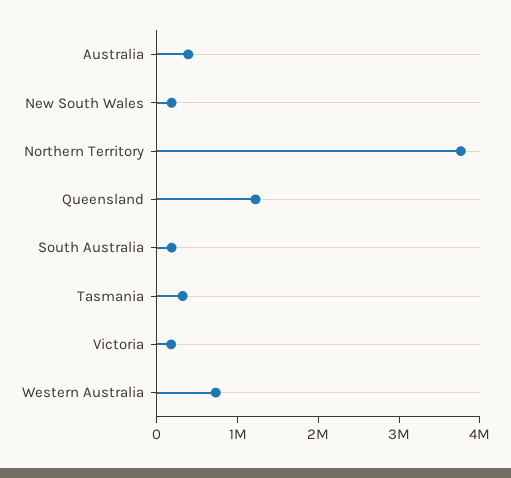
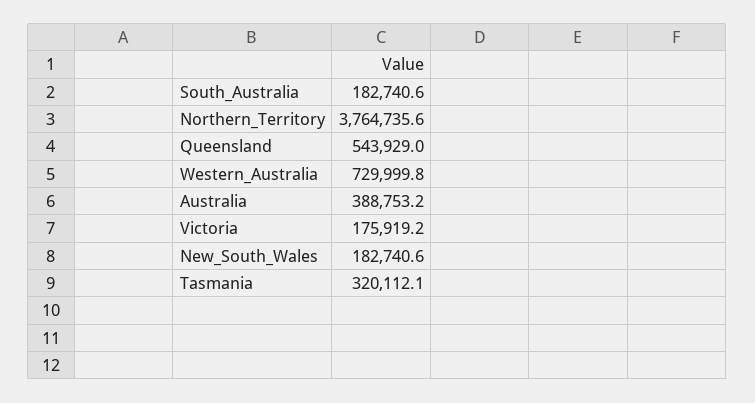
Queensland: 1200000 -> 543929

